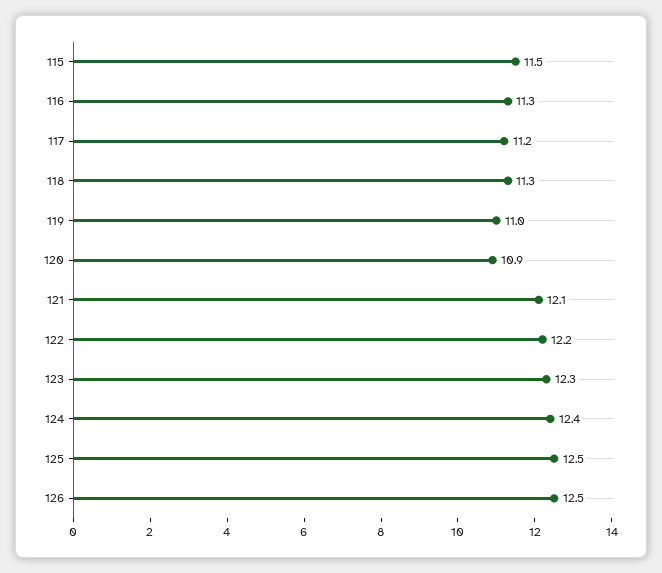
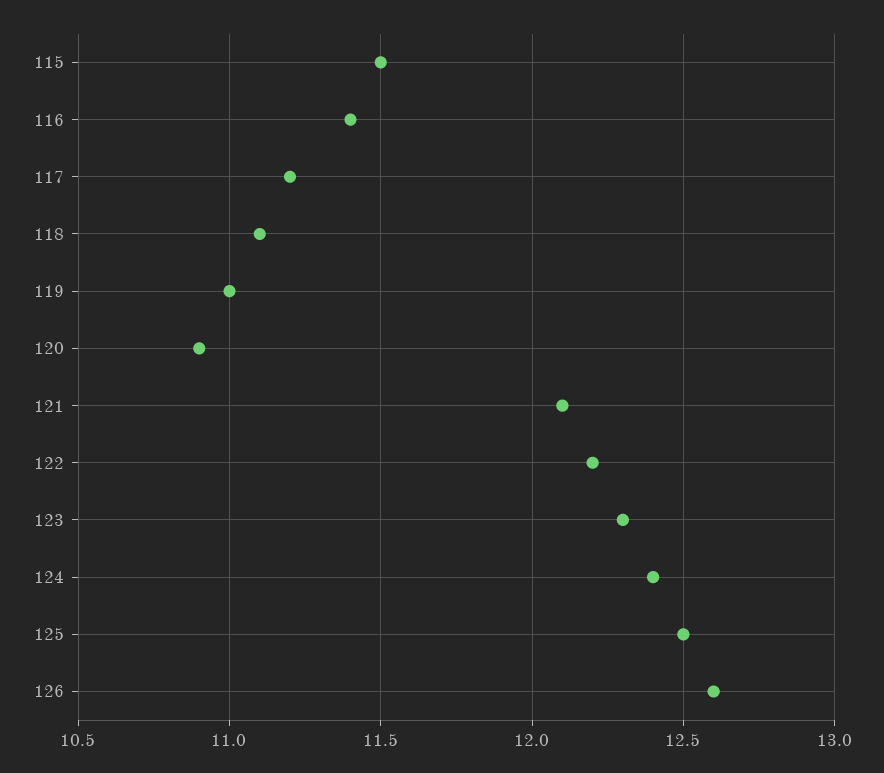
116: 11.3 -> 11.4
118: 11.3 -> 11.1
126: 12.5 -> 12.6

